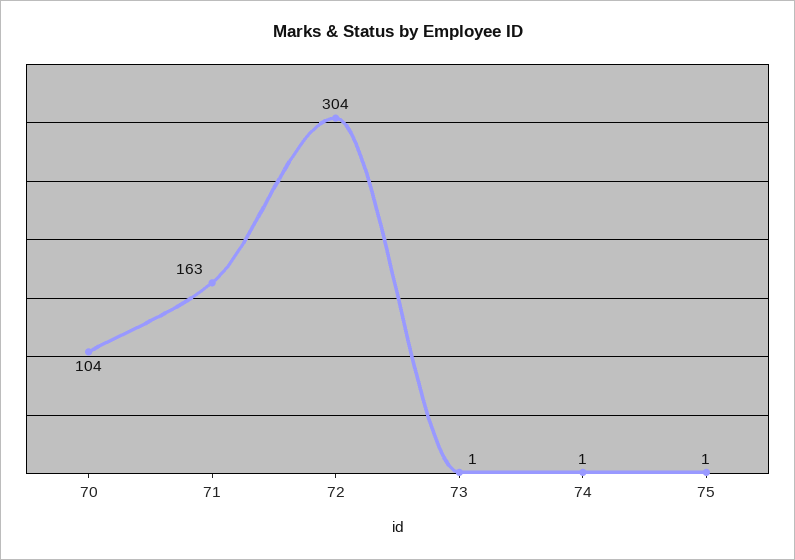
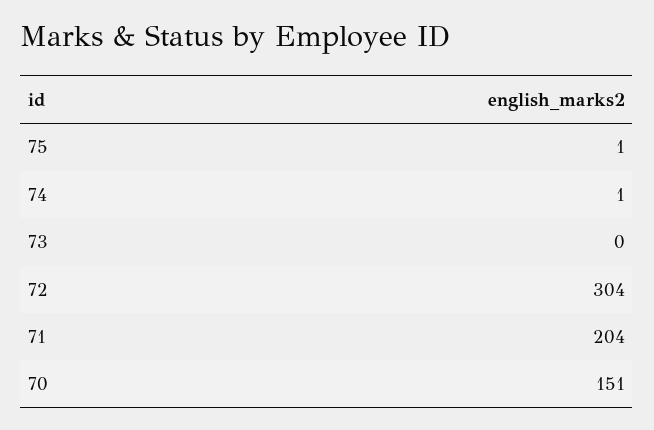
70: 104 -> 151
71: 163 -> 204
73: 1 -> 0

